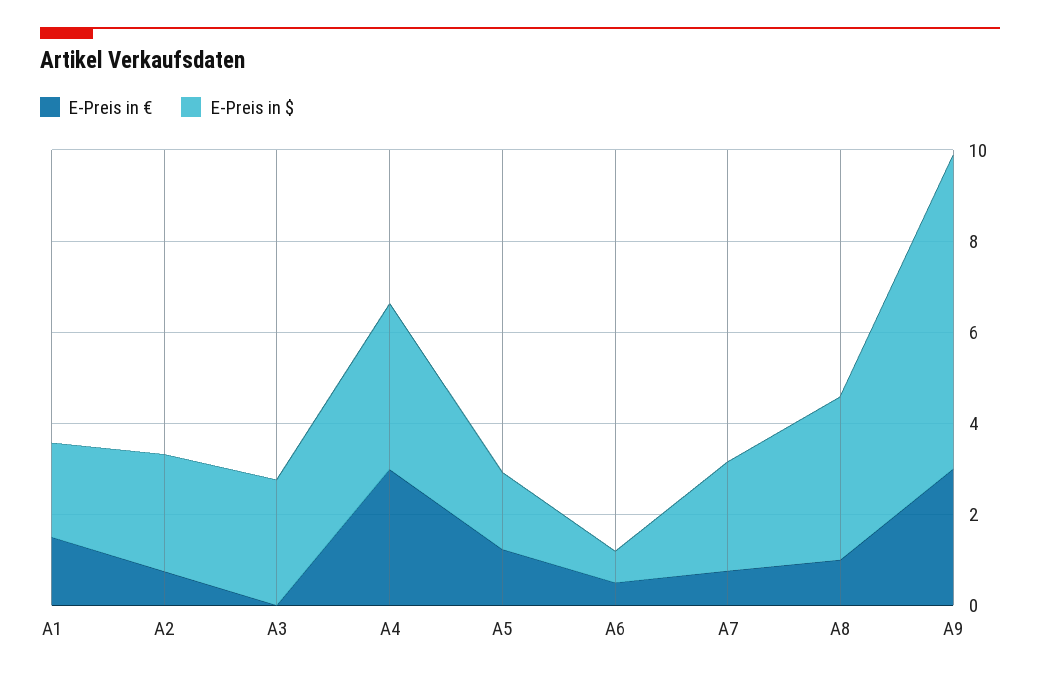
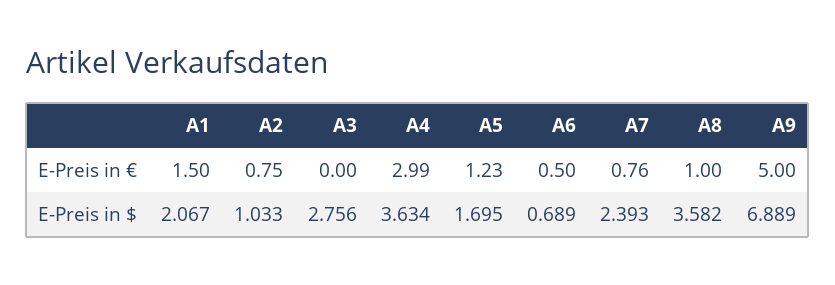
E-Preis in $, A2: 2.5 -> 1.033
E-Preis in €, A9: 3 -> 5

